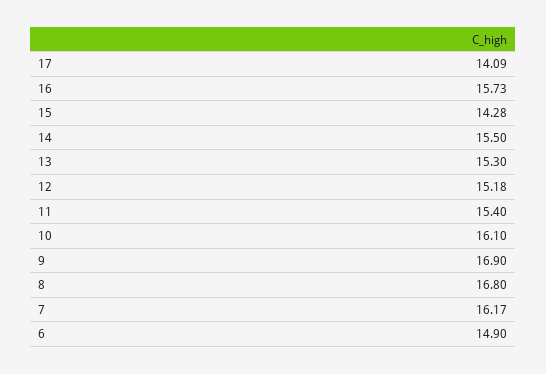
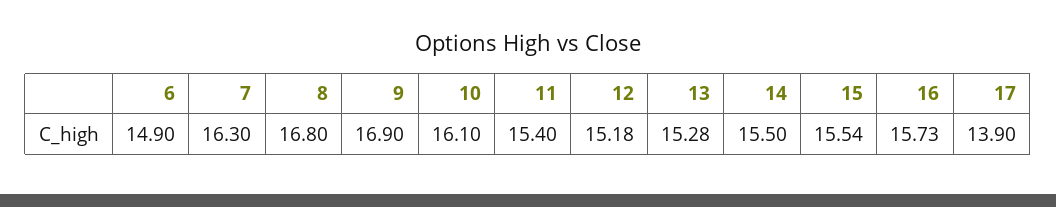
17: 14.09 -> 13.9
15: 14.28 -> 15.54
13: 15.3 -> 15.28
7: 16.17 -> 16.3

